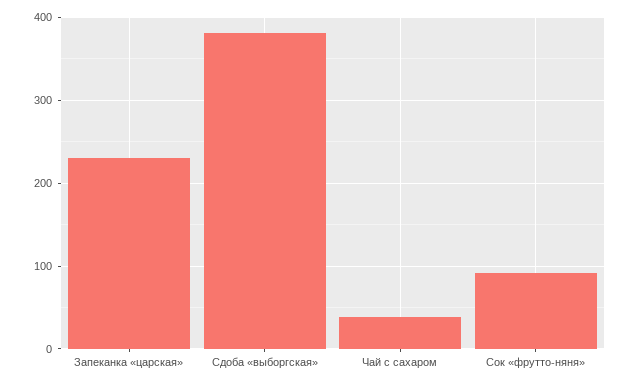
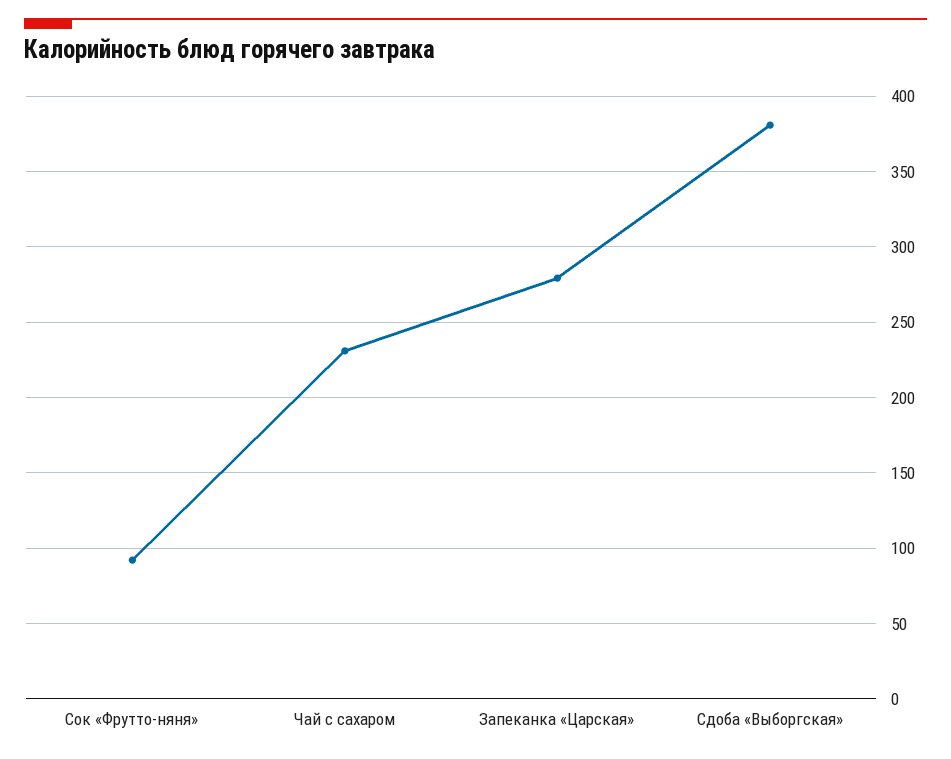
Запеканка «царская»: 230 -> 280
Чай с сахаром: 40 -> 230

